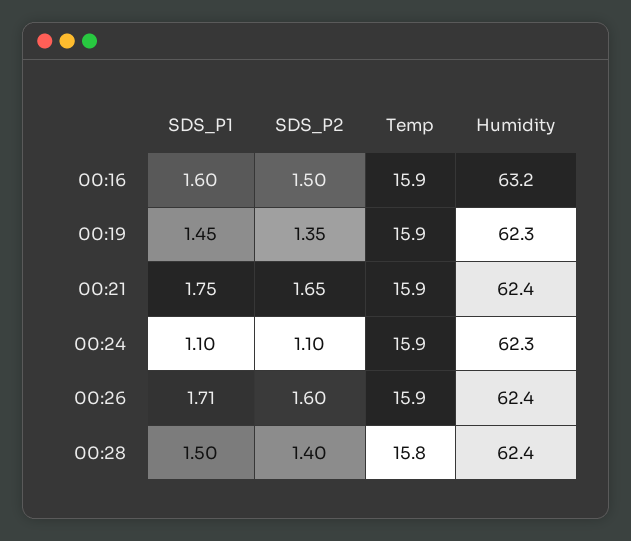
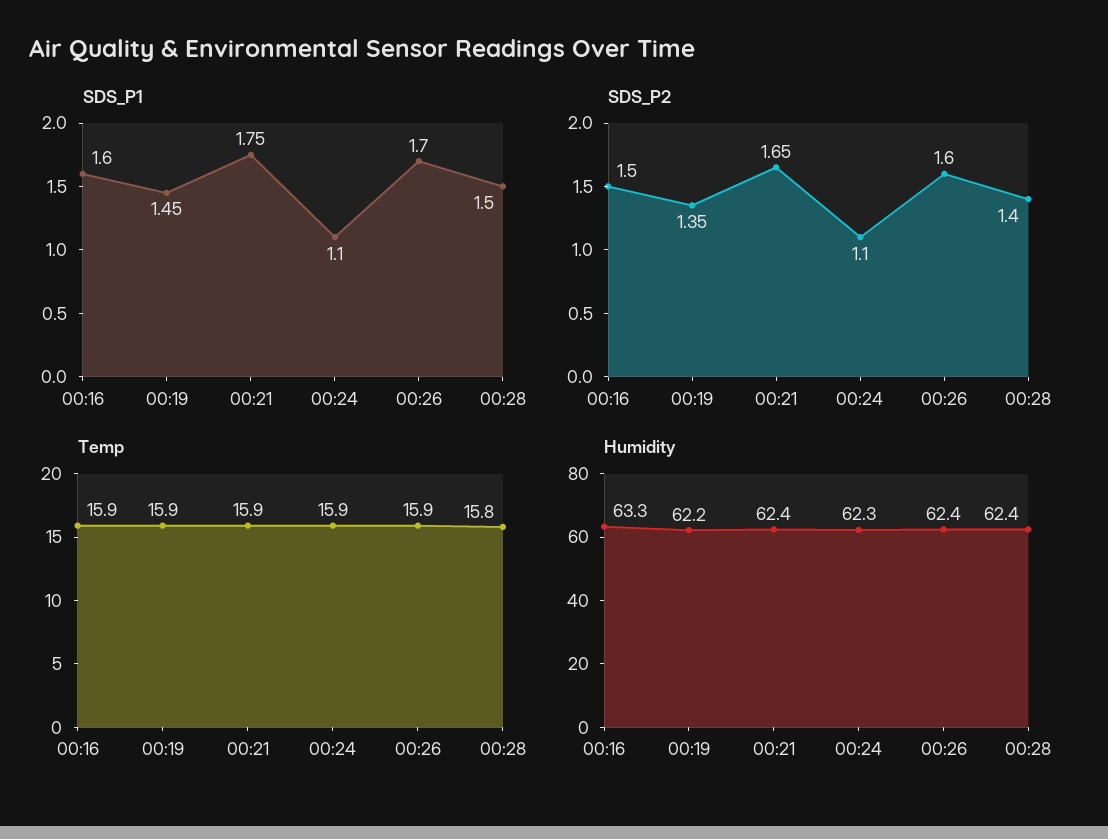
Humidity, 00:16: 63.2 -> 63.3
Humidity, 00:19: 62.3 -> 62.2
SDS_P1, 00:26: 1.71 -> 1.7

